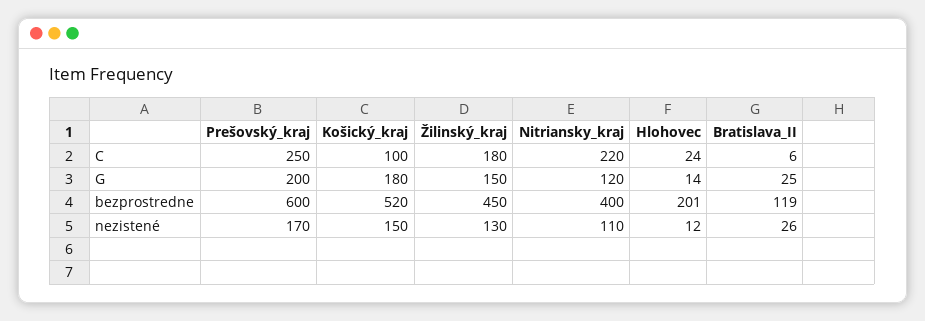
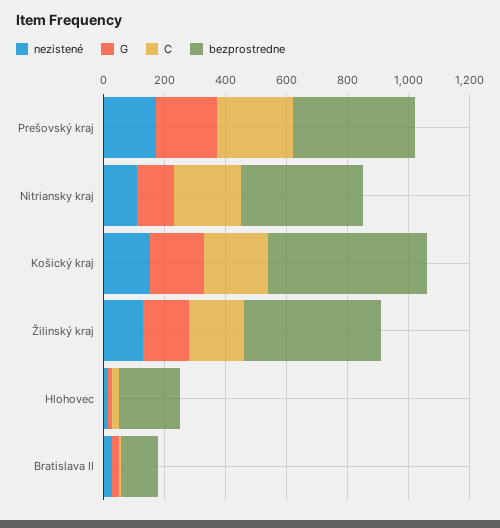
C, Košický_kraj: 100 -> 200
bezprostredne, Prešovský_kraj: 600 -> 400

